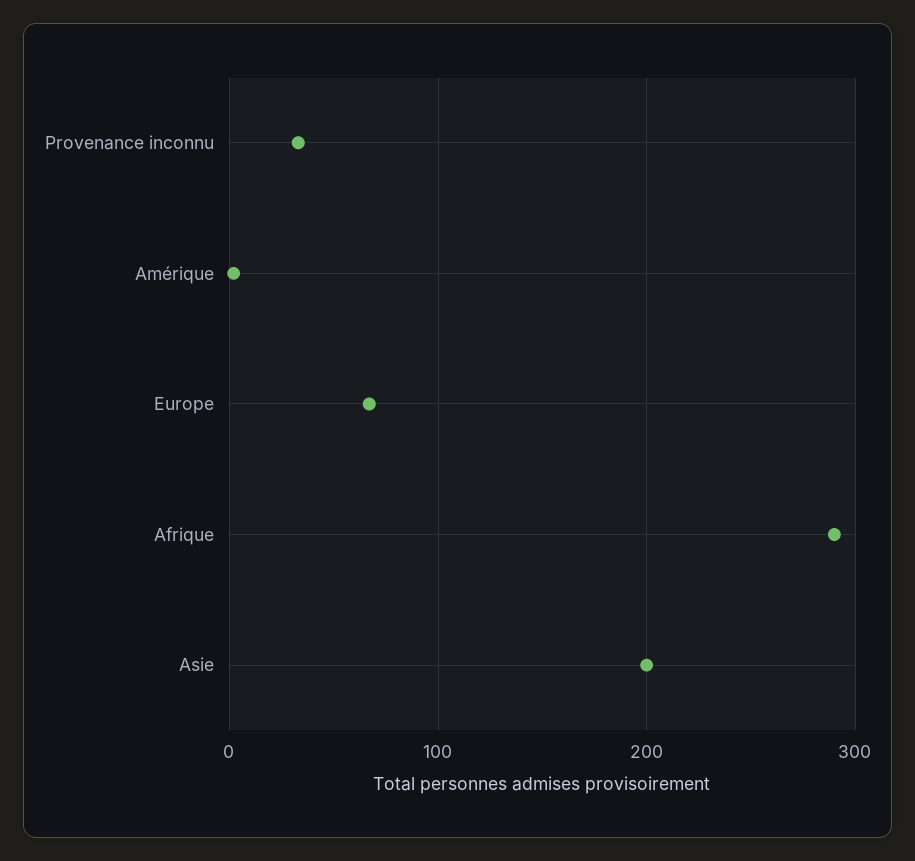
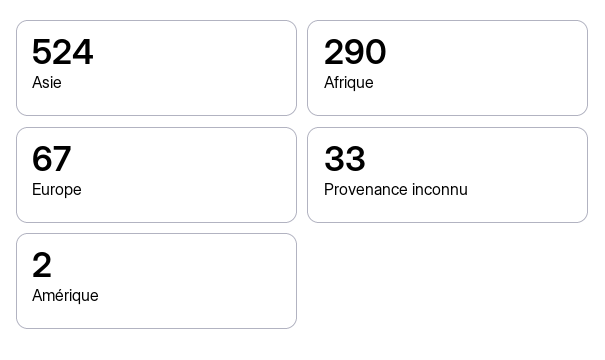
Asie: 200 -> 524

